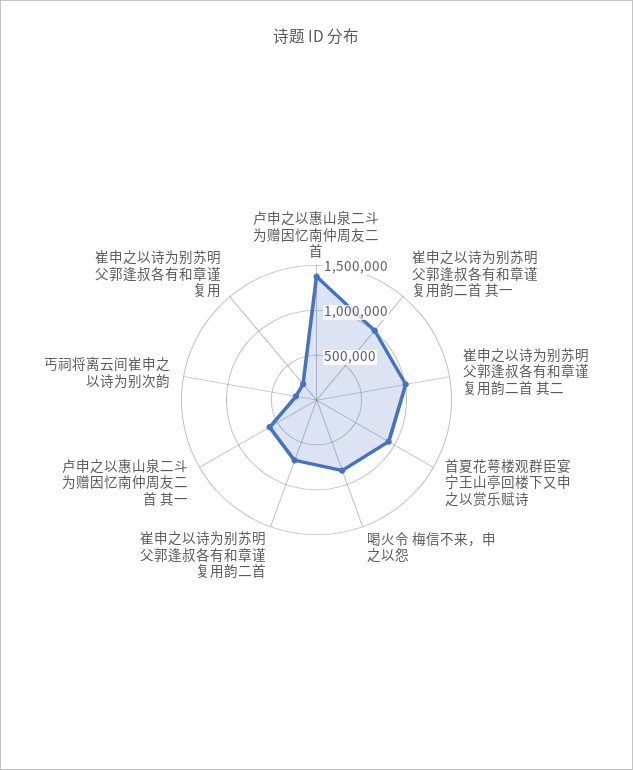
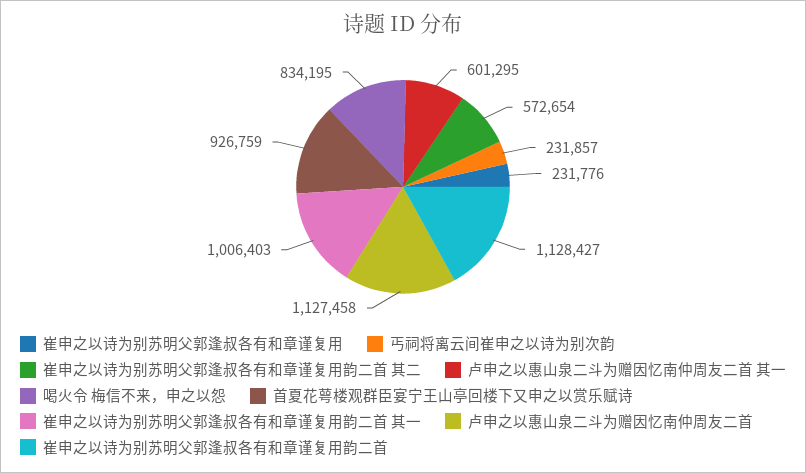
卢申之以惠山泉二斗为赠因忆南仲周友二首: 1400000 -> 1127458
崔申之以诗为别苏明父郭逢叔各有和章谨复用韵二首 其二: 1000000 -> 572654
崔申之以诗为别苏明父郭逢叔各有和章谨复用韵二首: 700000 -> 1128427

